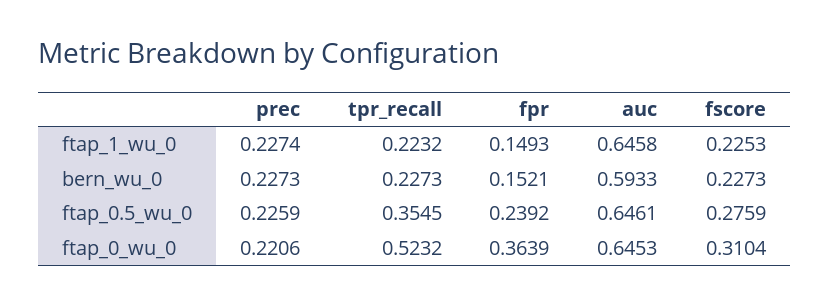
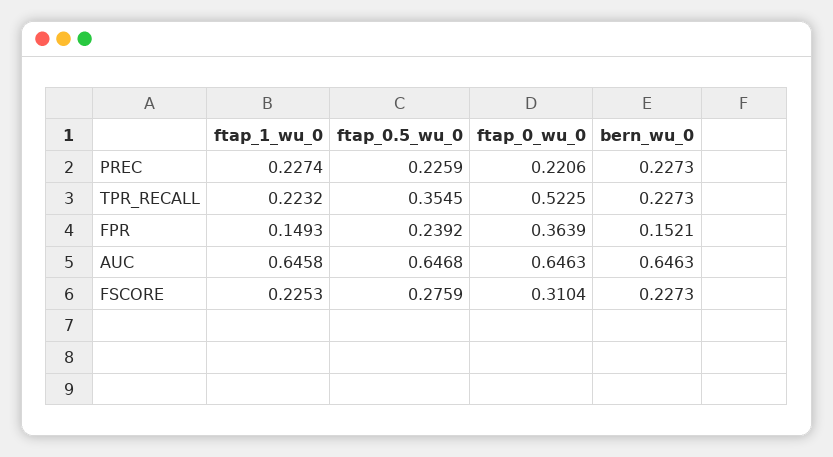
auc, bern_wu_0: 0.5933 -> 0.6463
auc, ftap_0.5_wu_0: 0.6461 -> 0.6468
tpr_recall, ftap_0_wu_0: 0.5232 -> 0.5225
auc, ftap_0_wu_0: 0.6453 -> 0.6463

